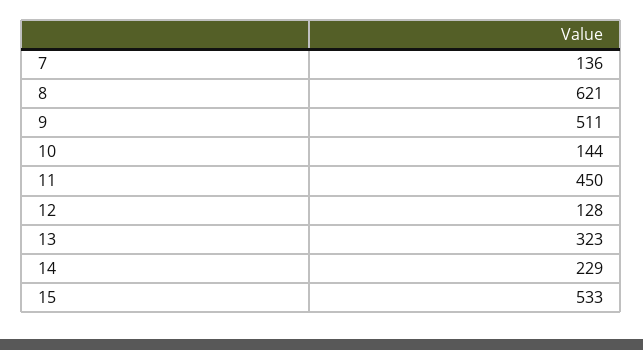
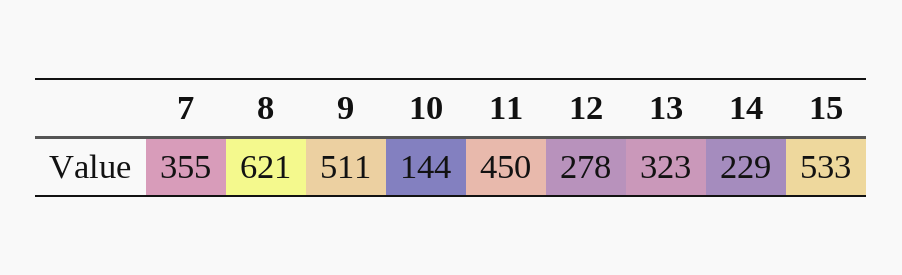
7: 136 -> 355
12: 128 -> 278

